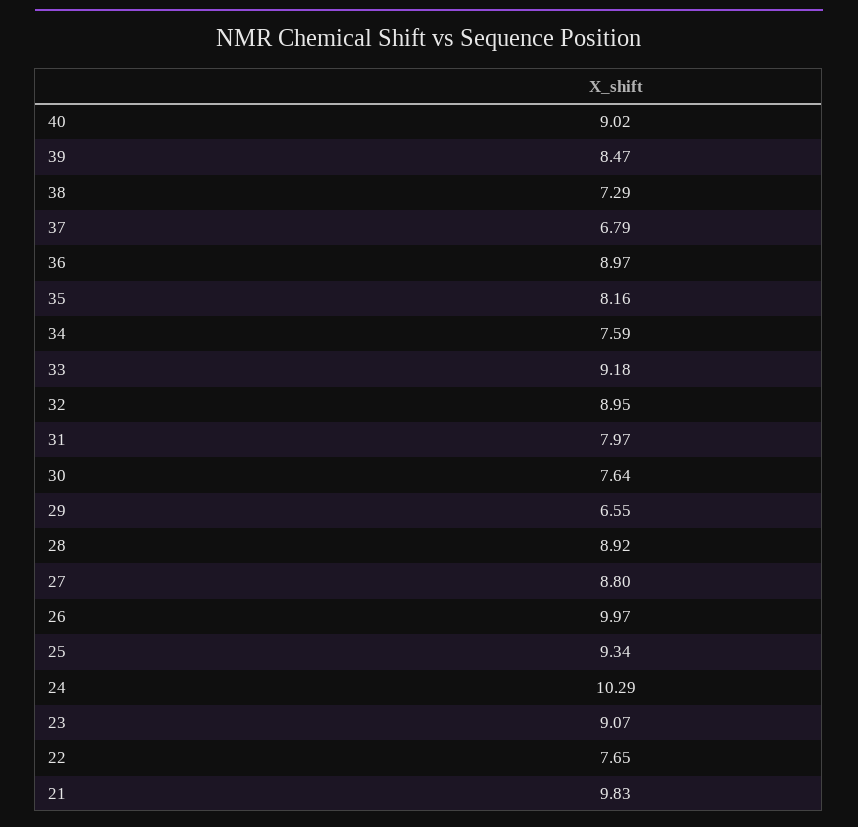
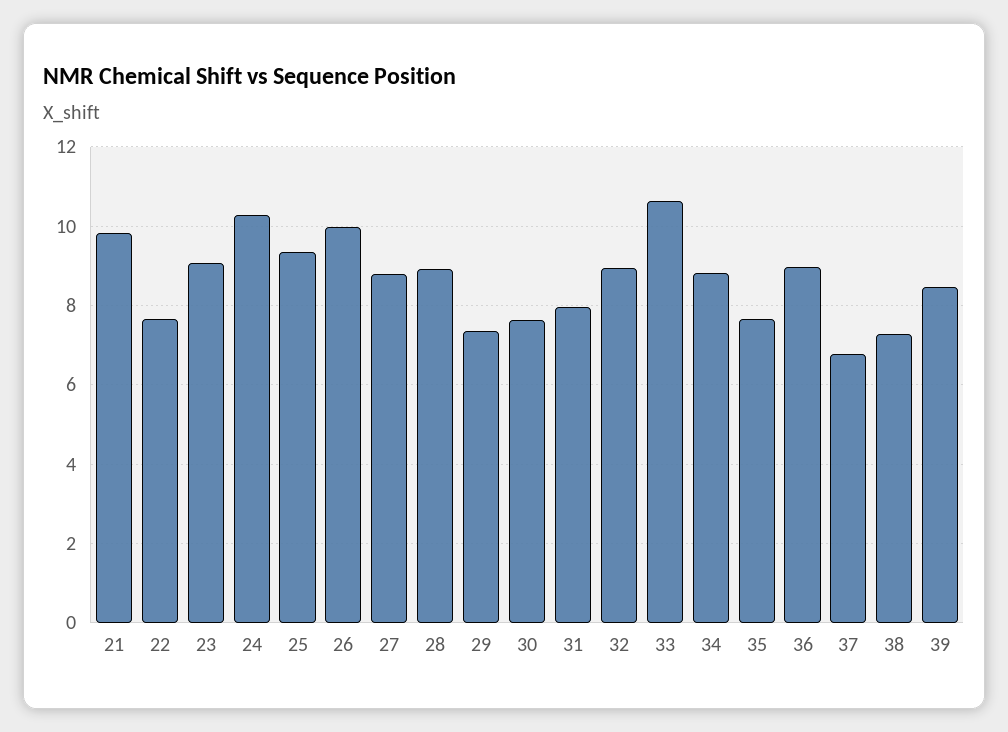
40: 9.02 -> none
35: 8.16 -> 7.6
34: 7.59 -> 8.8
33: 9.18 -> 10.6
29: 6.55 -> 7.4

